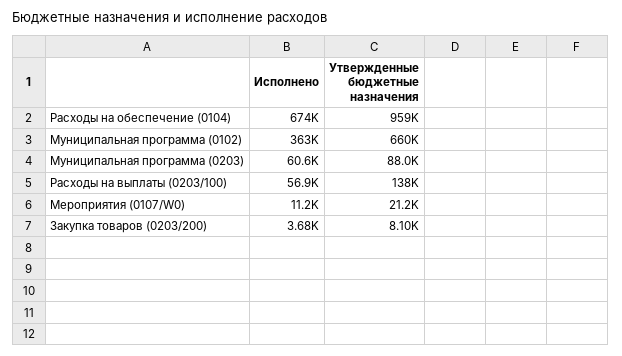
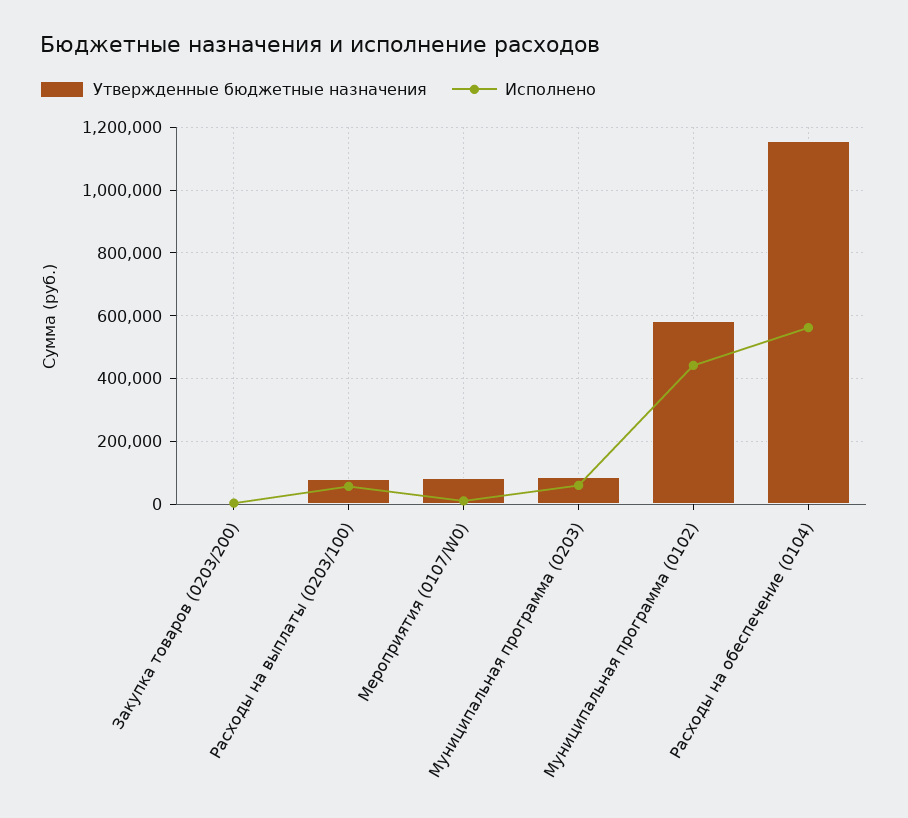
Исполнено, Расходы на обеспечение (0104): 674000 -> 560000
Утвержденные бюджетные назначения, Расходы на обеспечение (0104): 959000 -> 1160000
Исполнено, Муниципальная программа (0102): 363000 -> 440000
Утвержденные бюджетные назначения, Муниципальная программа (0102): 660000 -> 580000
Утвержденные бюджетные назначения, Расходы на выплаты (0203/100): 138000 -> 80000
Утвержденные бюджетные назначения, Мероприятия (0107/W0): 21200 -> 80000

